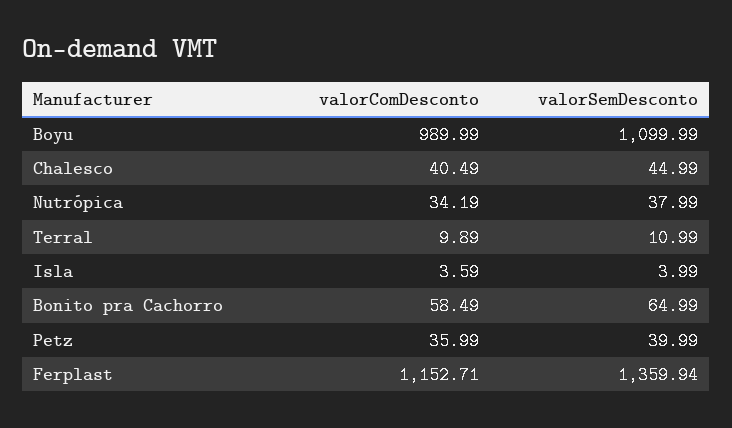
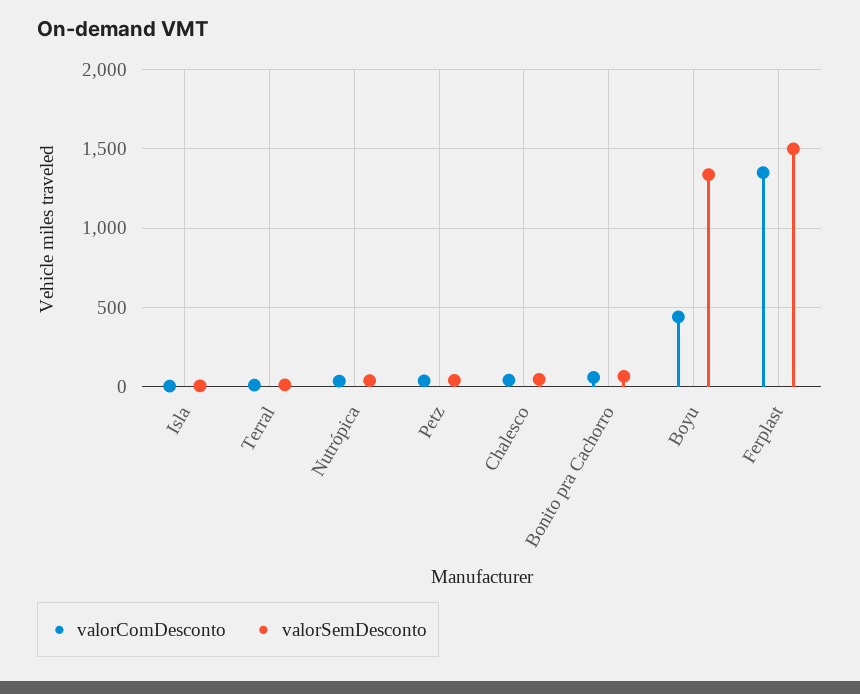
valorComDesconto, Boyu: 989.99 -> 450
valorSemDesconto, Boyu: 1099.99 -> 1350
valorComDesconto, Ferplast: 1152.71 -> 1350
valorSemDesconto, Ferplast: 1359.94 -> 1500

